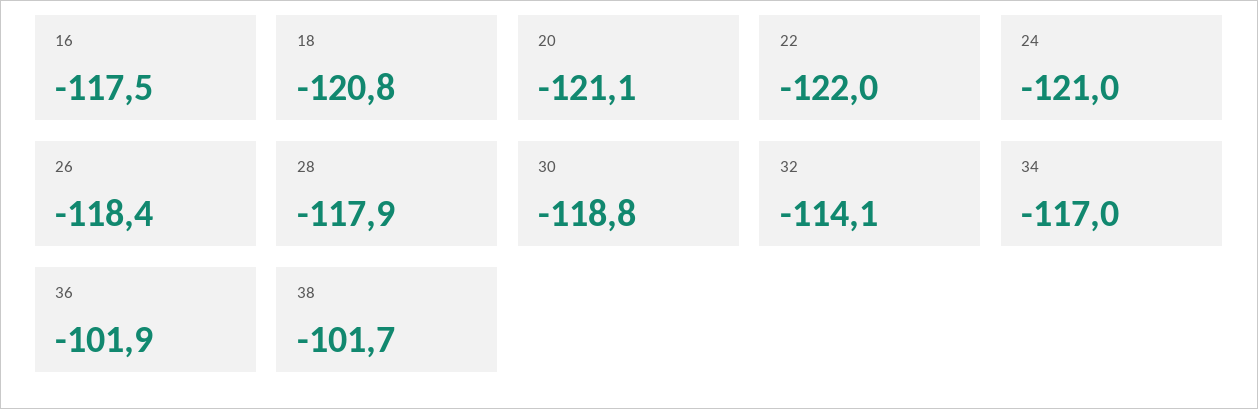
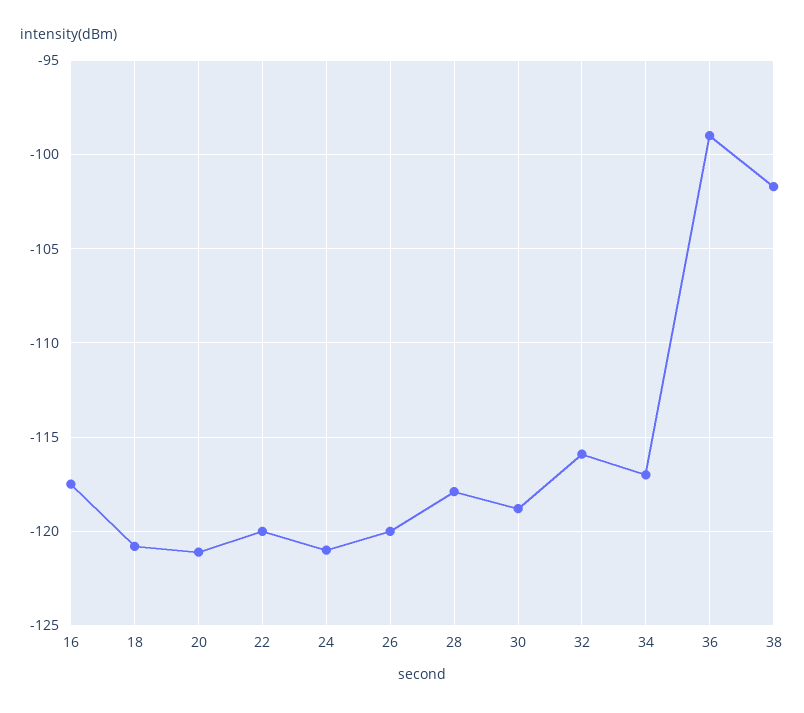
22: -122 -> -120
26: -118.4 -> -120
32: -114.1 -> -116
36: -101.9 -> -99

